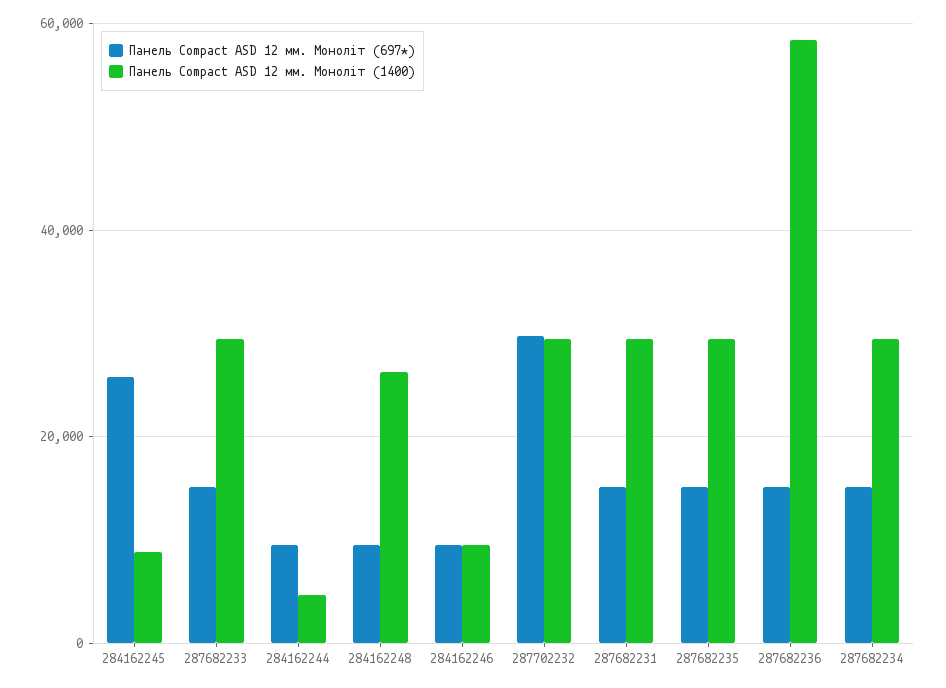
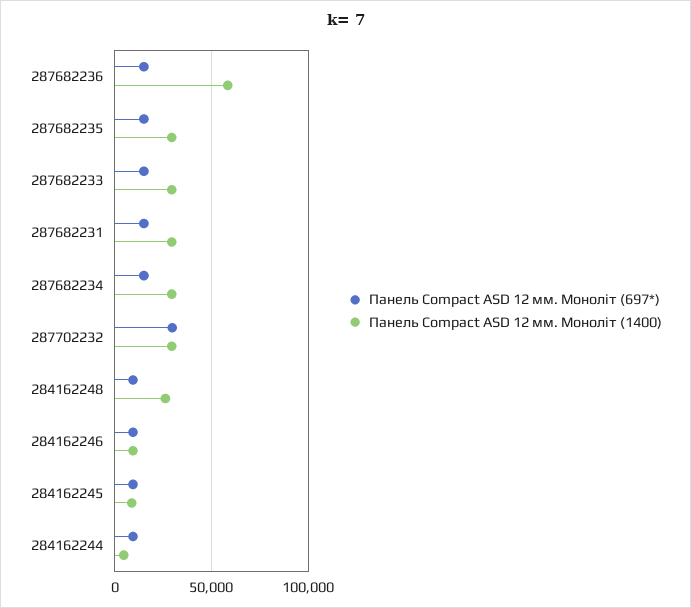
Панель Сompact ASD 12 мм. Моноліт (697*), 284162245: 26000 -> 10000

